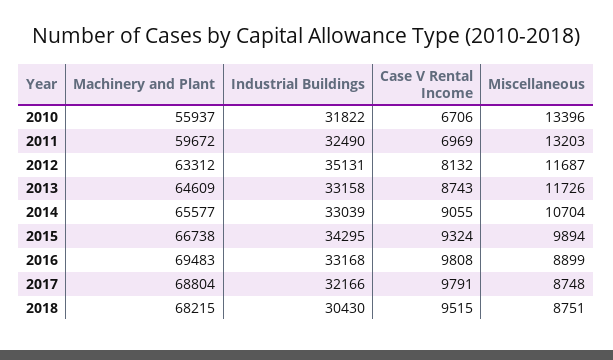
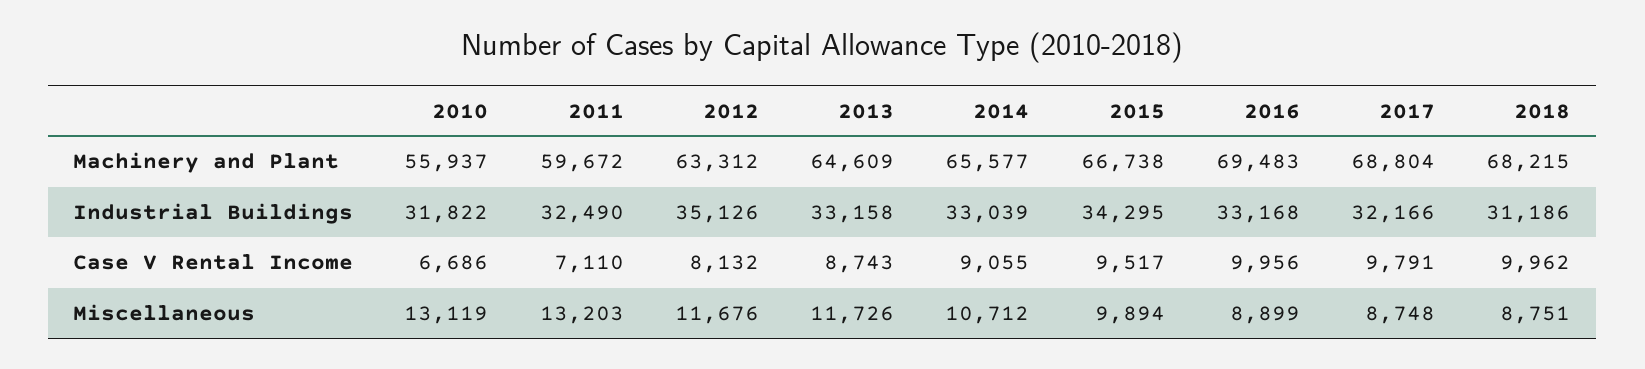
Case V Rental Income, 2010: 6706 -> 6686
Miscellaneous, 2010: 13396 -> 13119
Case V Rental Income, 2011: 6969 -> 7110
Industrial Buildings, 2012: 35131 -> 35126
Miscellaneous, 2012: 11687 -> 11676
Miscellaneous, 2014: 10704 -> 10712
Case V Rental Income, 2015: 9324 -> 9517
Case V Rental Income, 2016: 9808 -> 9956
Industrial Buildings, 2018: 30430 -> 31186
Case V Rental Income, 2018: 9515 -> 9962

